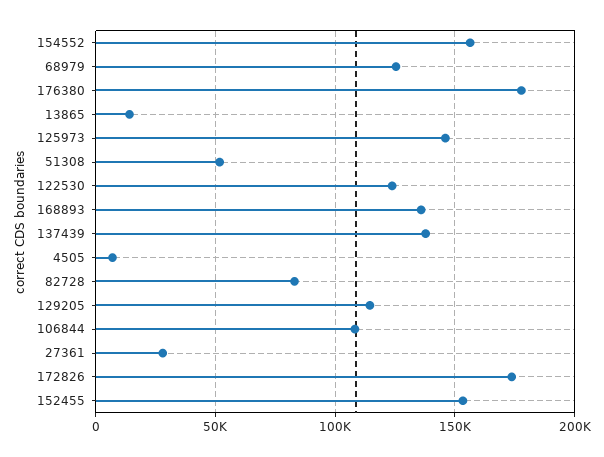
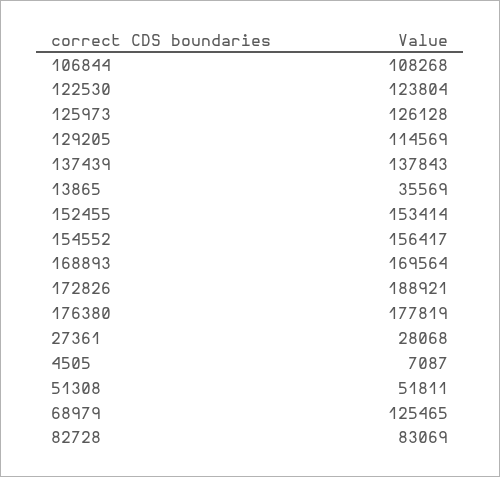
13865: 15000 -> 35569
125973: 145000 -> 126128
168893: 135000 -> 169564
172826: 175000 -> 188921

